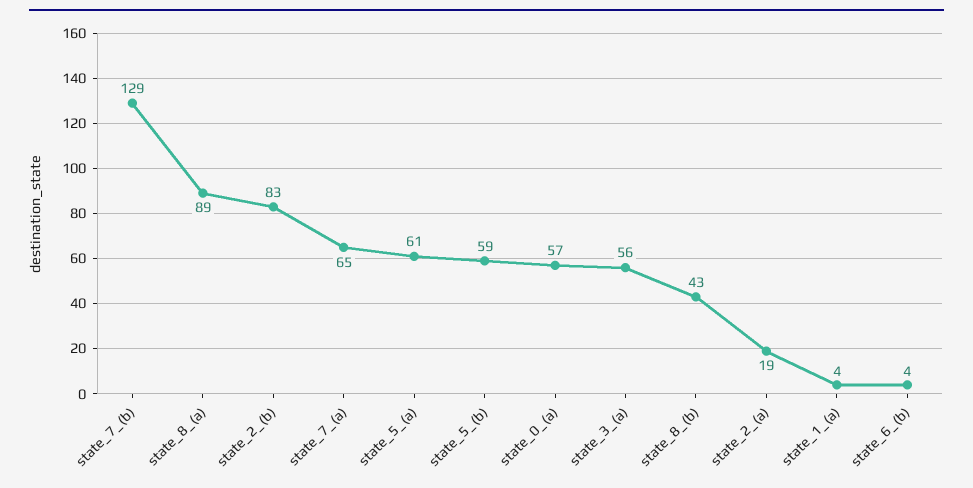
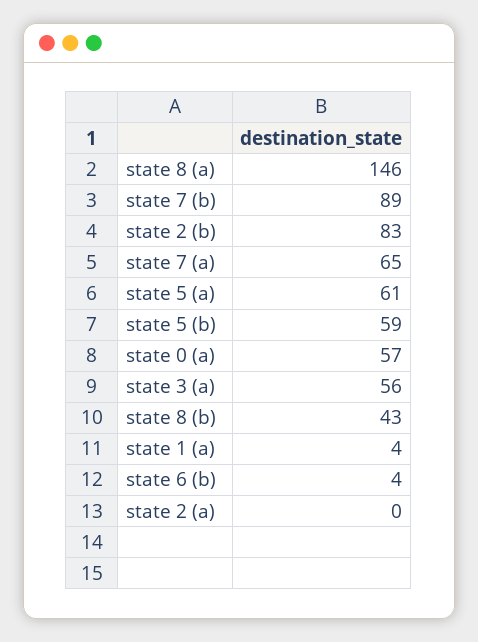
state_7_(b): 129 -> 89
state_8_(a): 89 -> 146
state_2_(a): 19 -> 0

